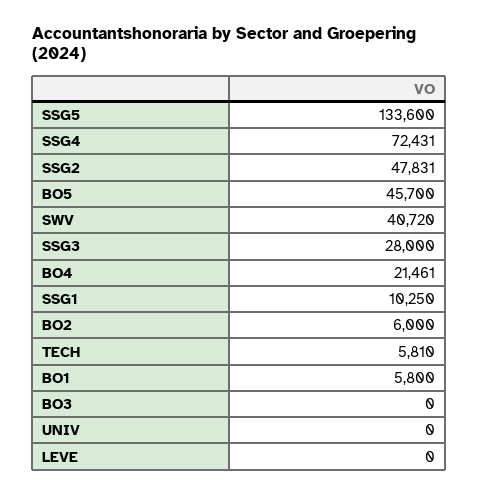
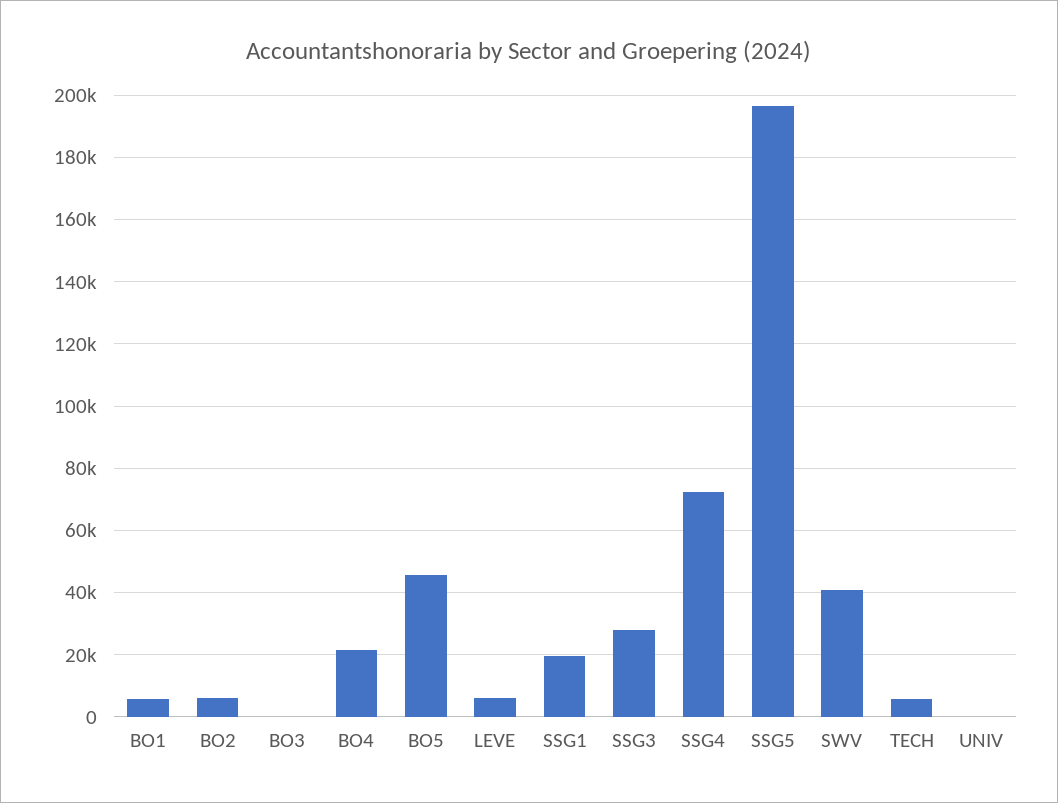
SSG5: 133600 -> 196000
SSG2: 47831 -> none
SSG1: 10250 -> 20000
LEVE: 0 -> 6000

